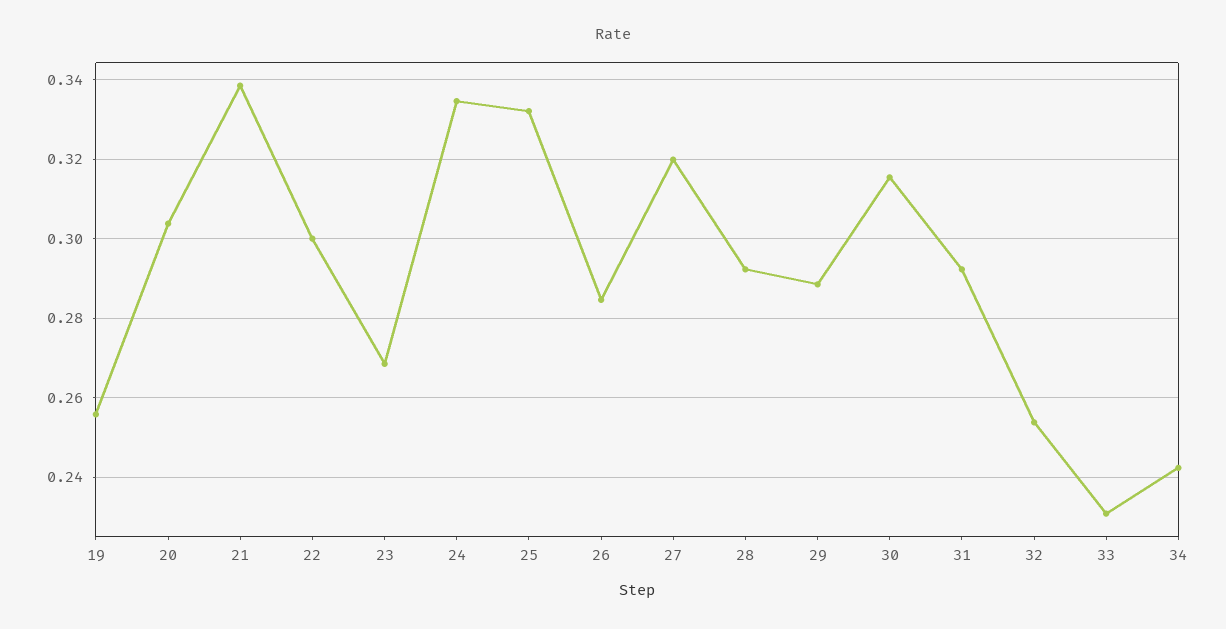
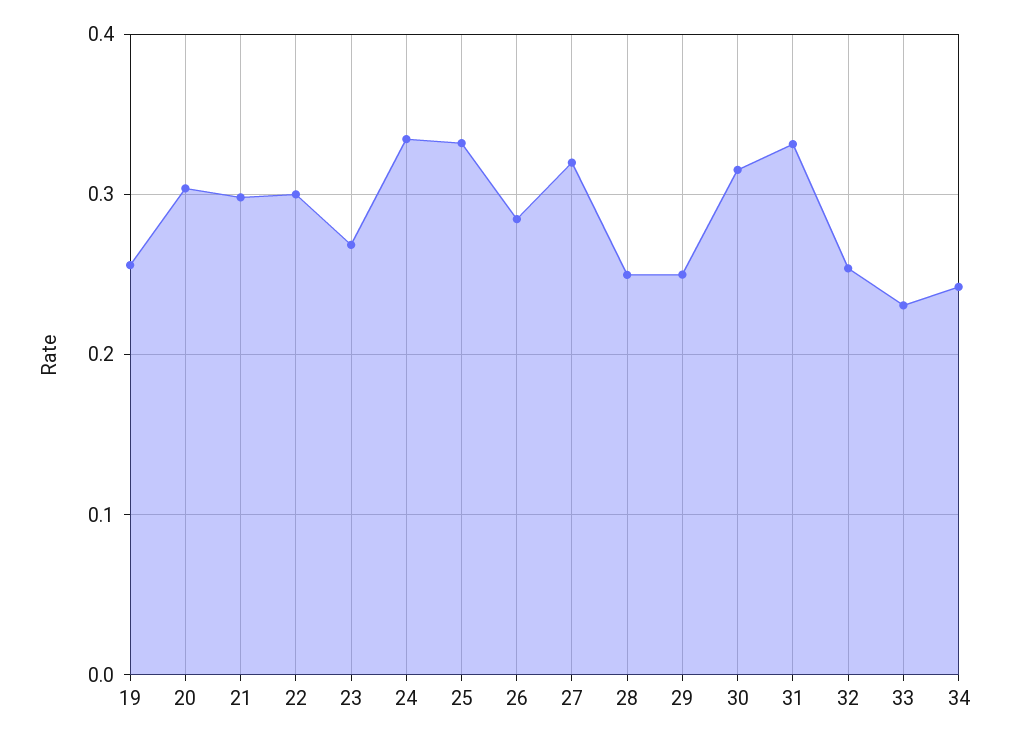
21: 0.338 -> 0.3
28: 0.292 -> 0.25
29: 0.288 -> 0.25
31: 0.292 -> 0.33

